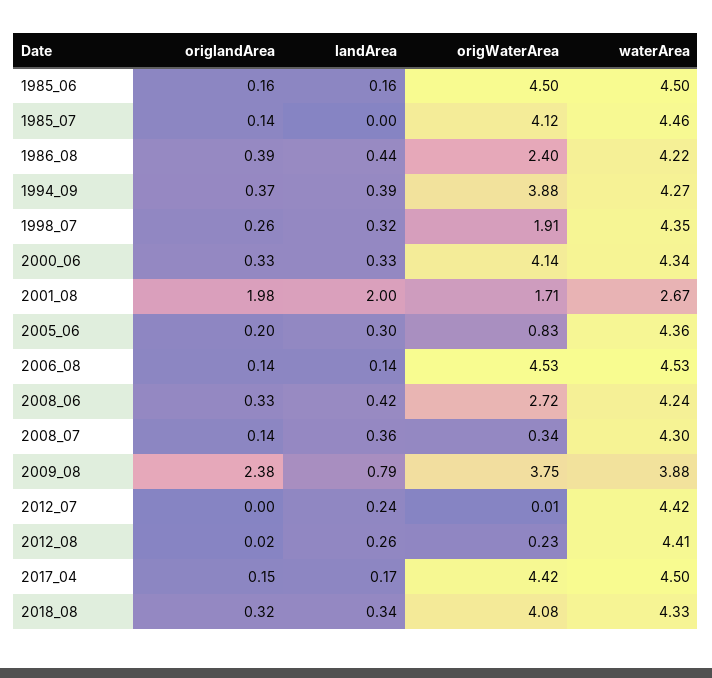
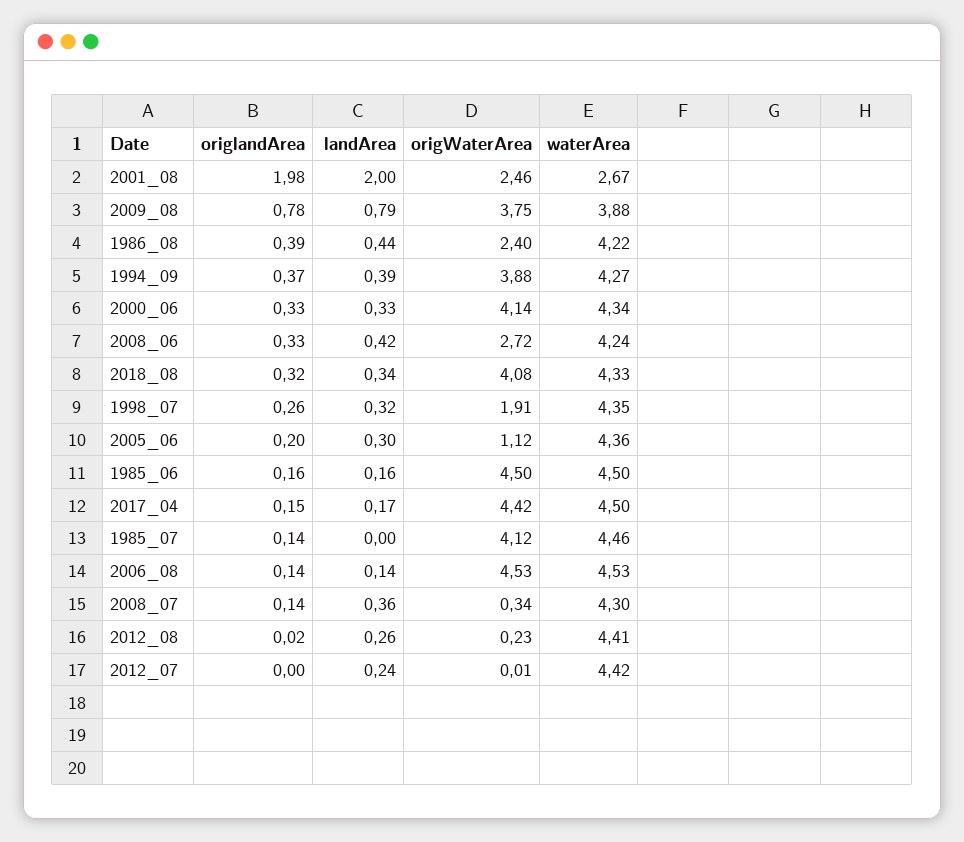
origWaterArea, 2001_08: 1.71 -> 2.46
origWaterArea, 2005_06: 0.83 -> 1.12
origlandArea, 2009_08: 2.38 -> 0.78

